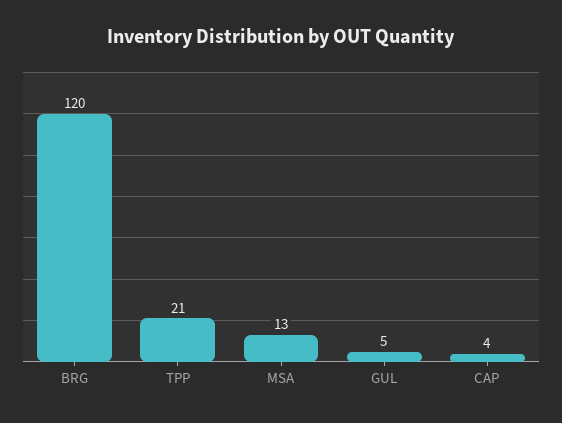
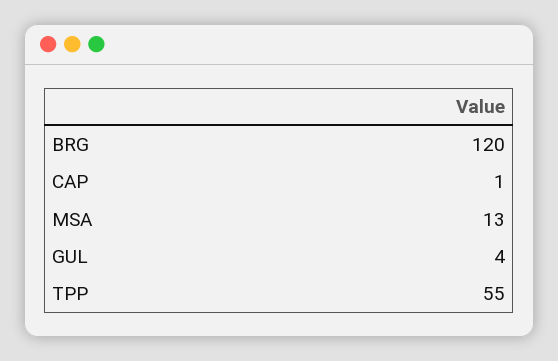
TPP: 21 -> 55
GUL: 5 -> 4
CAP: 4 -> 1

